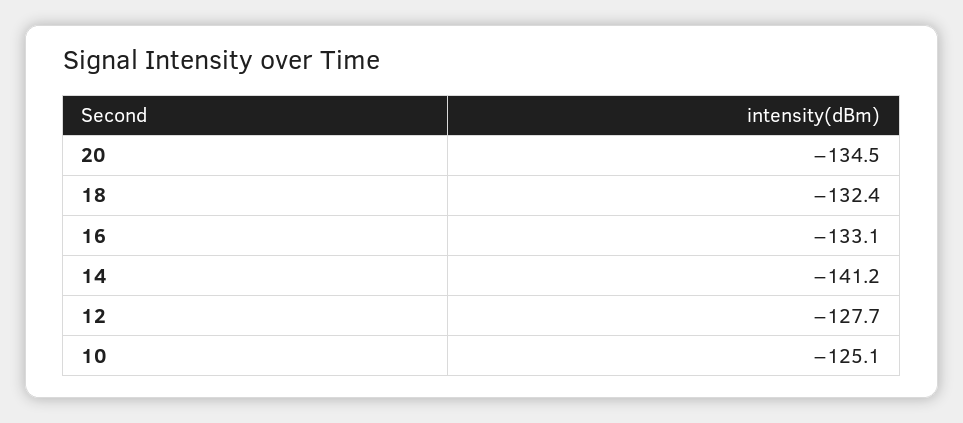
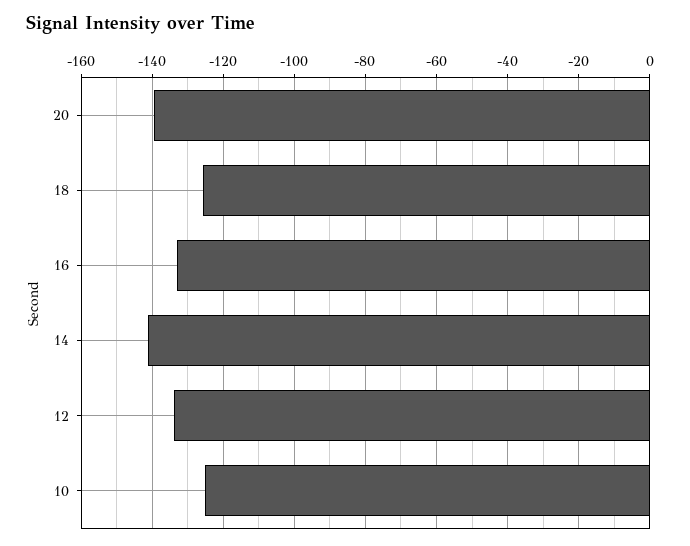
20: -134.5 -> -140
18: -132.4 -> -126
12: -127.7 -> -134

